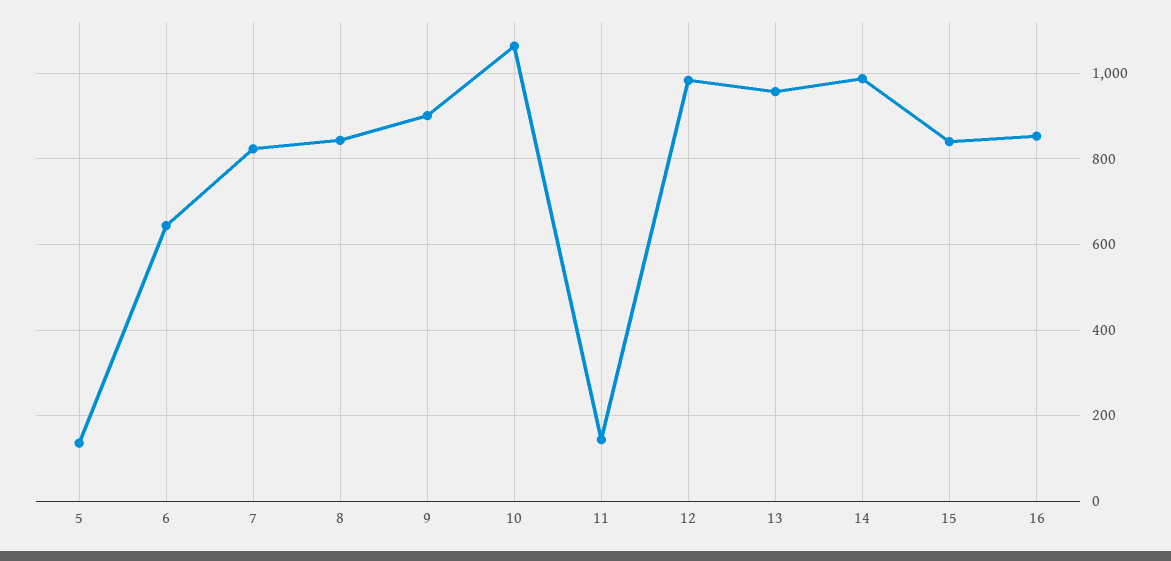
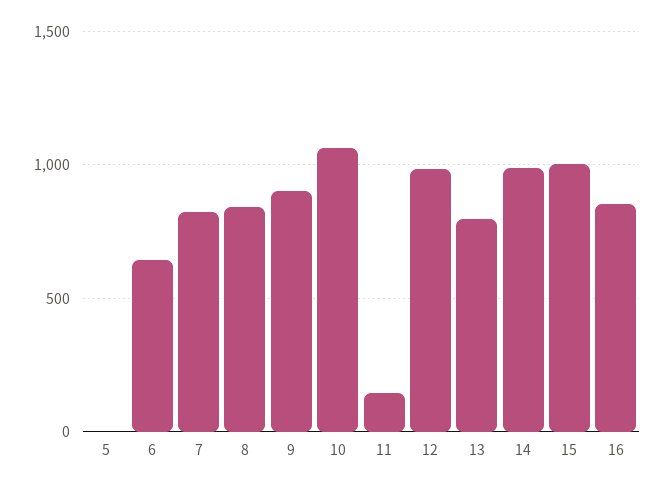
5: 140 -> 0
13: 960 -> 800
15: 840 -> 1000

